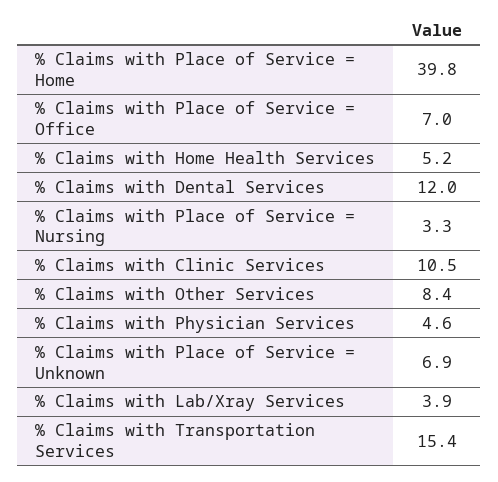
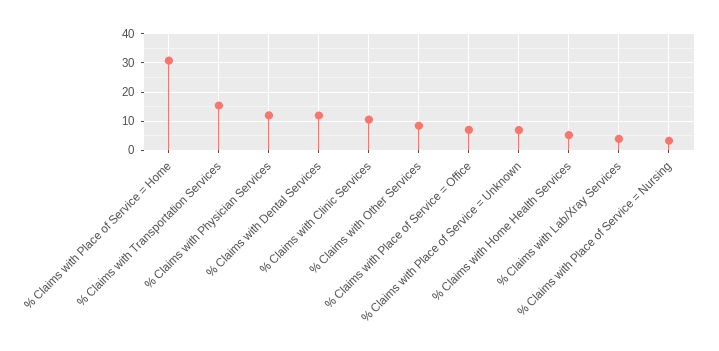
% Claims with Place of Service = Home: 39.8 -> 30
% Claims with Physician Services: 4.6 -> 12.5

